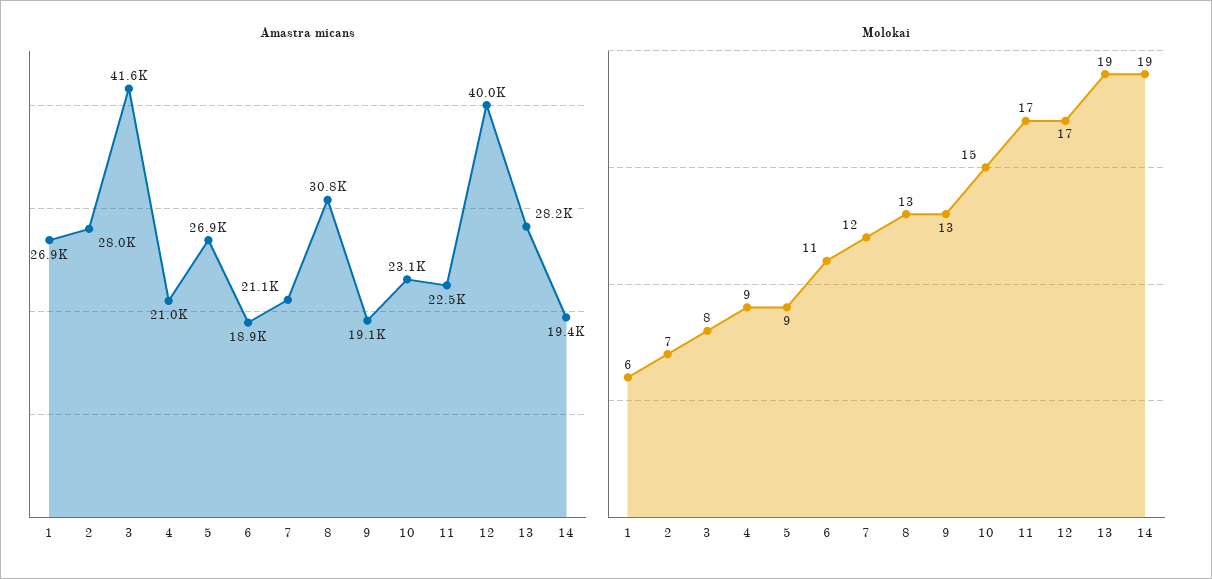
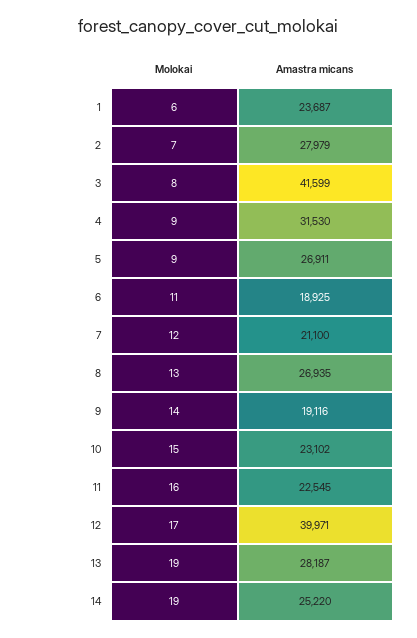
Amastra micans, 1: 26900 -> 23687
Amastra micans, 4: 21000 -> 31530
Amastra micans, 8: 30800 -> 26935
Amastra micans, 14: 19400 -> 25220
Molokai, 9: 13 -> 14
Molokai, 11: 17 -> 16

